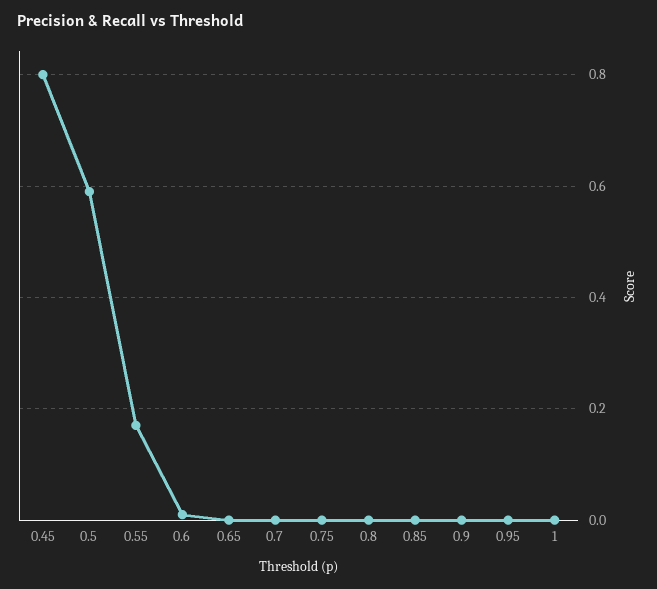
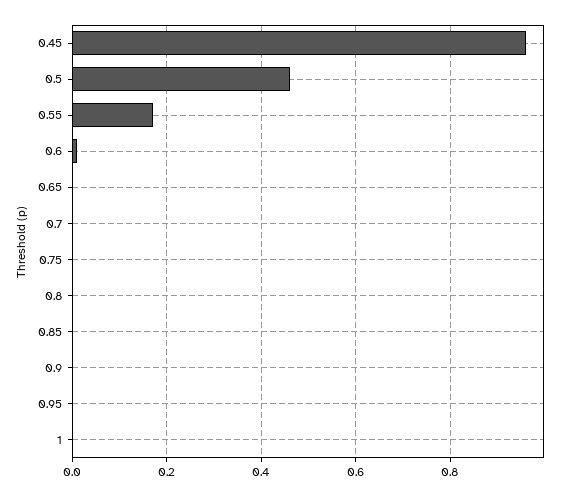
0.45: 0.8 -> 0.95
0.5: 0.6 -> 0.45

